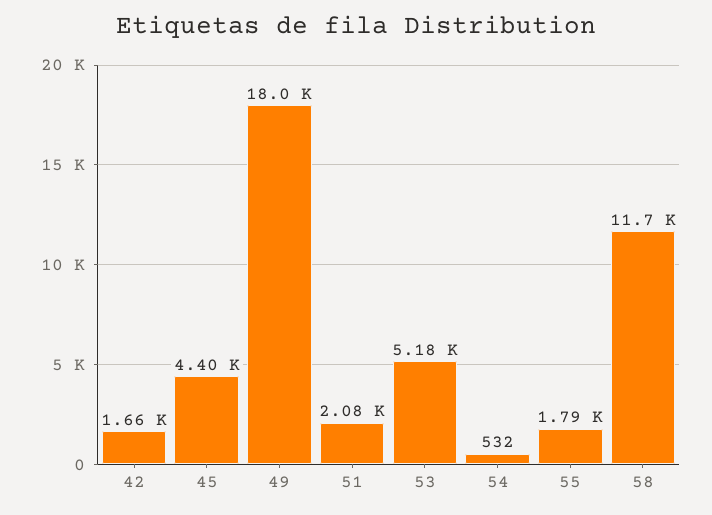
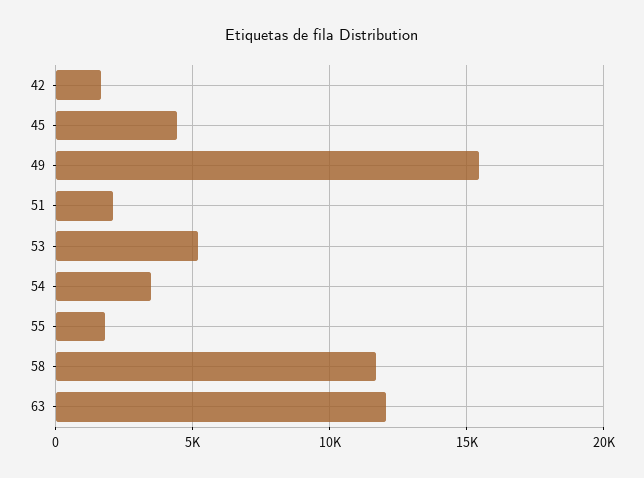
49: 18000 -> 15500
54: 532 -> 3500
63: none -> 12000

